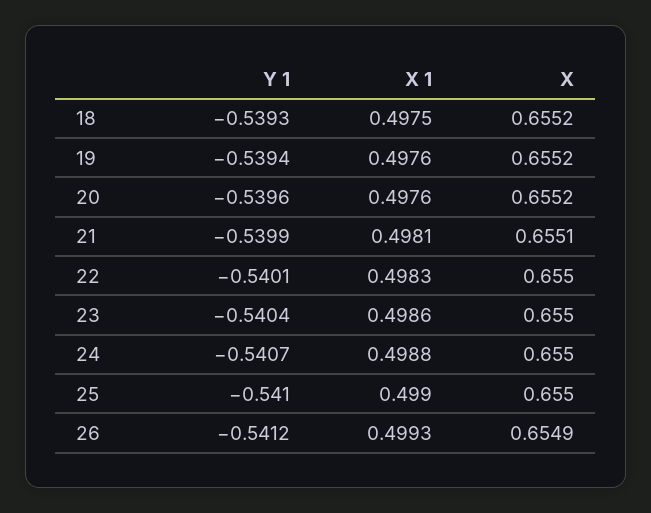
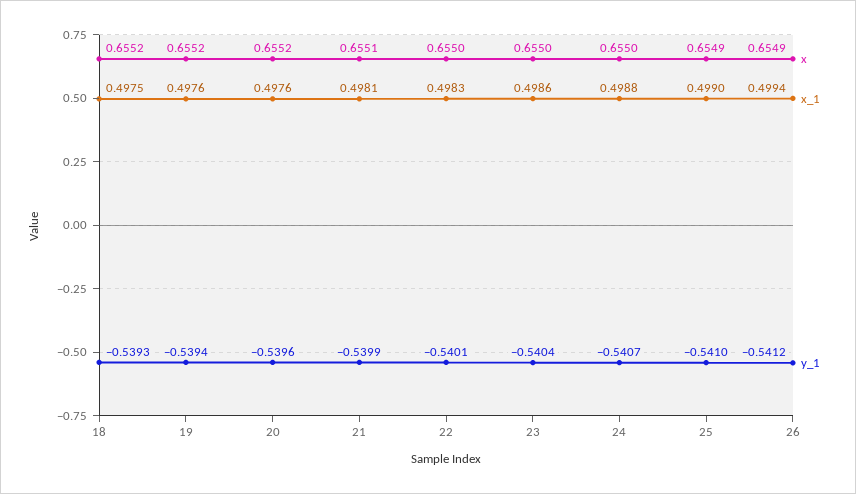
X, 25: 0.655 -> 0.6549
X 1, 26: 0.4993 -> 0.4994

